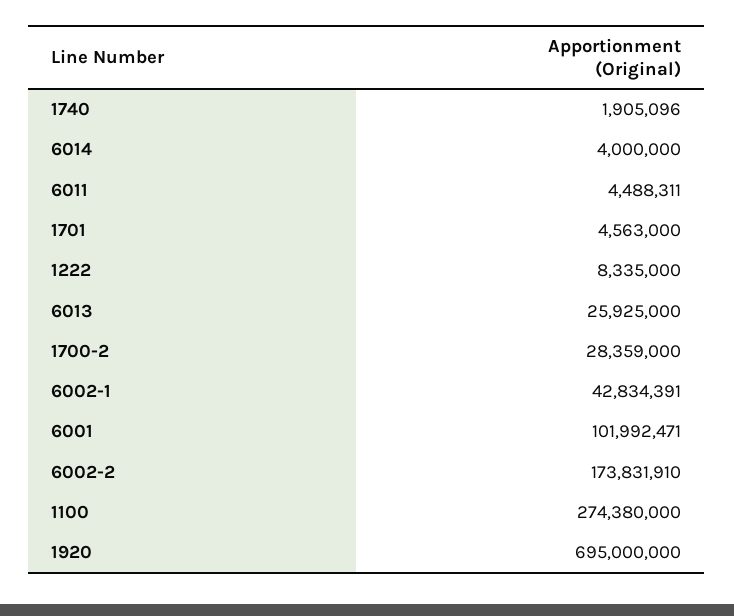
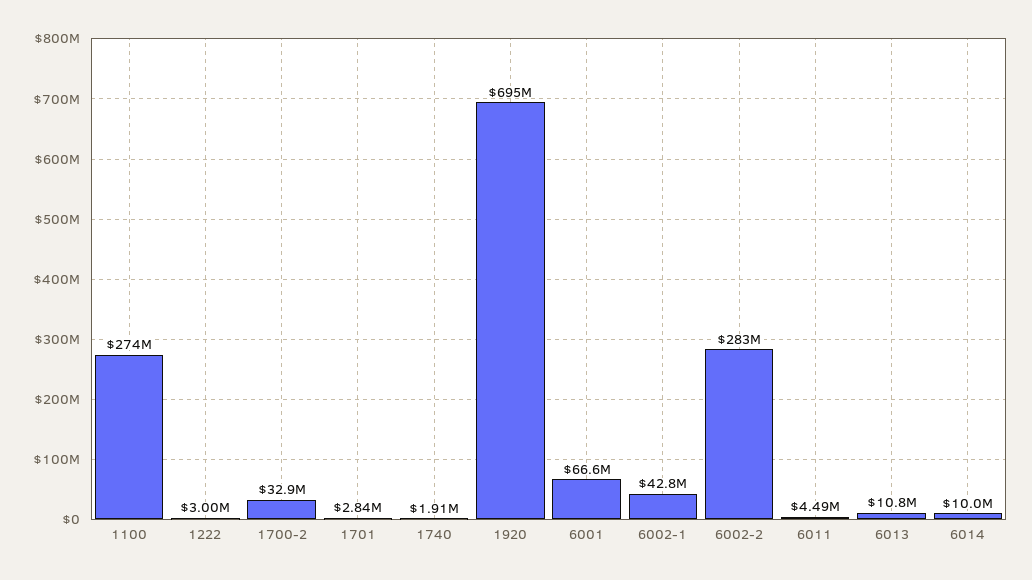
6014: 4000000 -> 10000000
1701: 4563000 -> 2840000
1222: 8335000 -> 3000000
6013: 25925000 -> 10800000
1700-2: 28359000 -> 32900000
6001: 101992471 -> 66600000
6002-2: 173831910 -> 283000000

